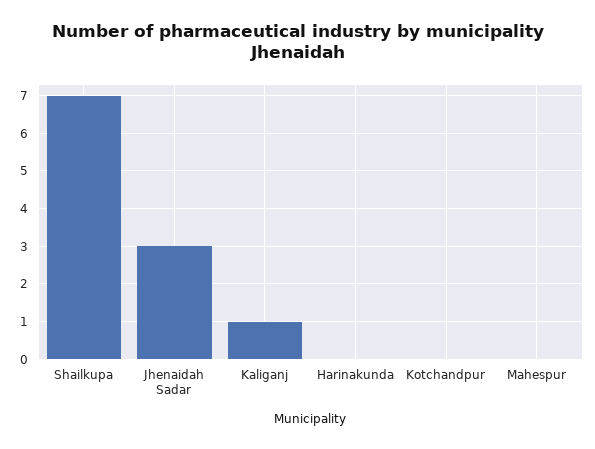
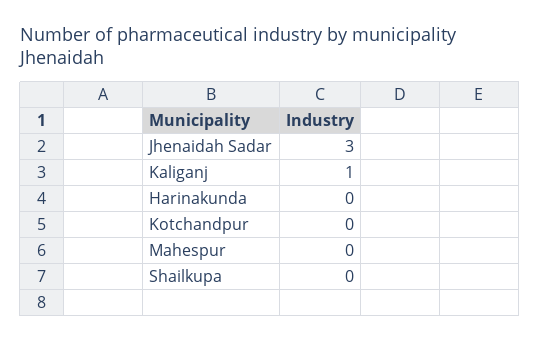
Shailkupa: 7 -> 0

